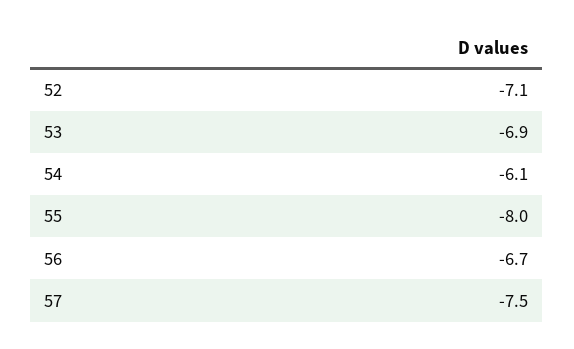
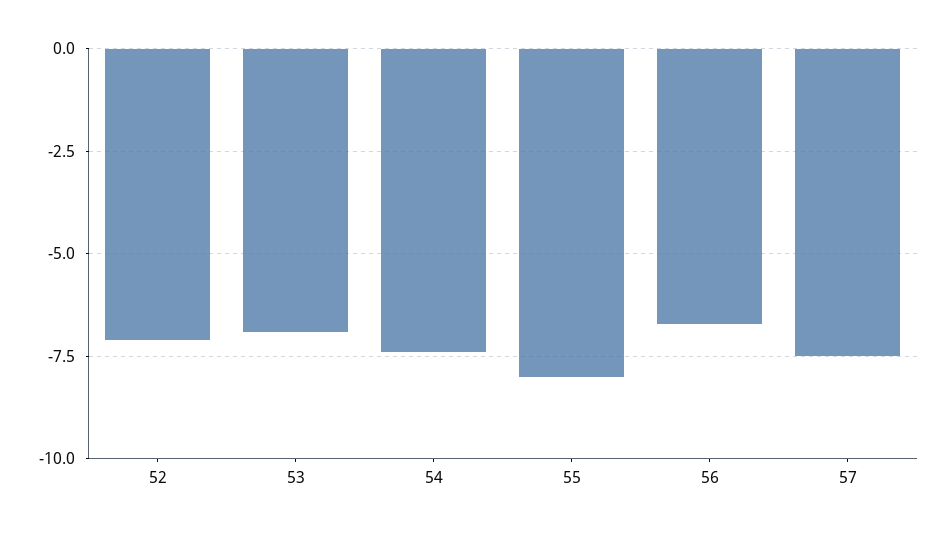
54: -6.1 -> -7.5

